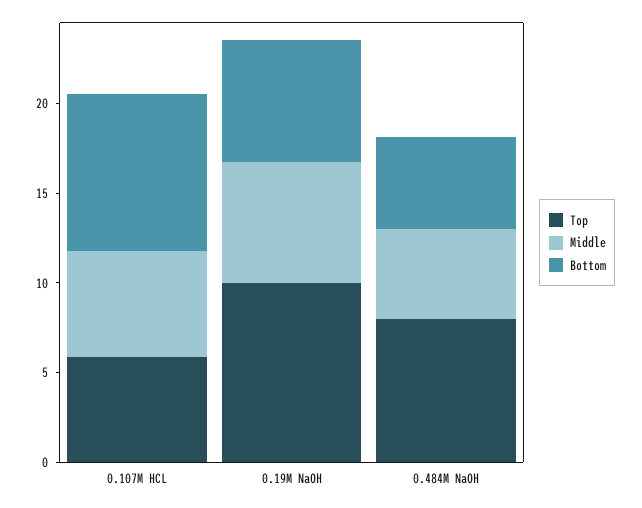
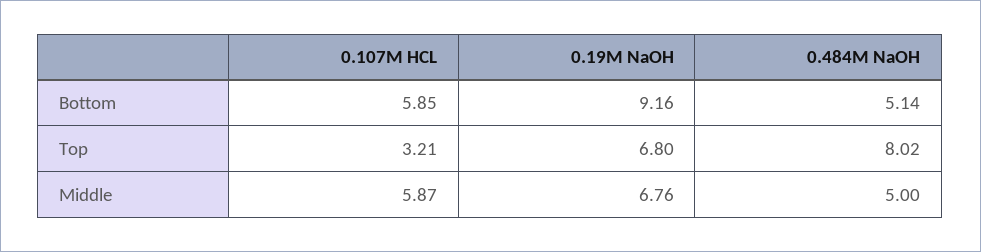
Top, 0.107M HCL: 6 -> 3.21
Bottom, 0.107M HCL: 9 -> 5.85
Top, 0.19M NaOH: 10 -> 6.8
Bottom, 0.19M NaOH: 7 -> 9.16

